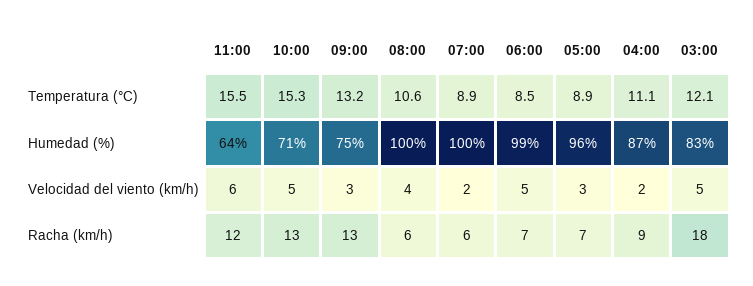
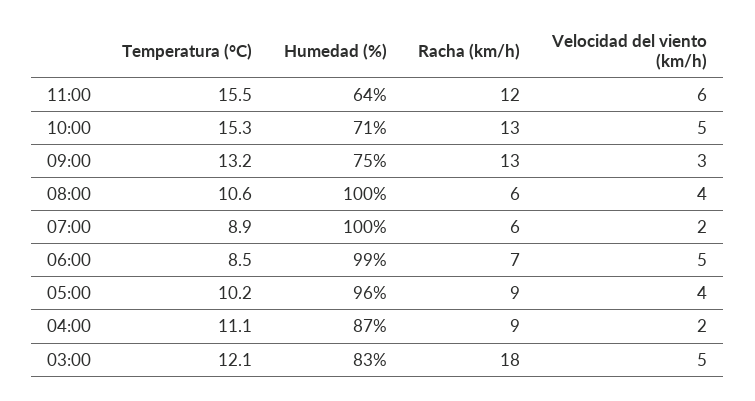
05:00, Temperatura (°C): 8.9 -> 10.2
05:00, Velocidad del viento (km/h): 3 -> 4
05:00, Racha (km/h): 7 -> 9

